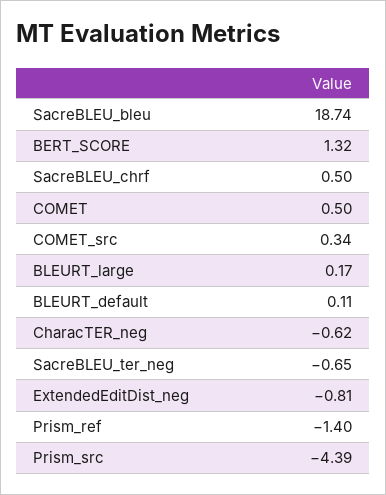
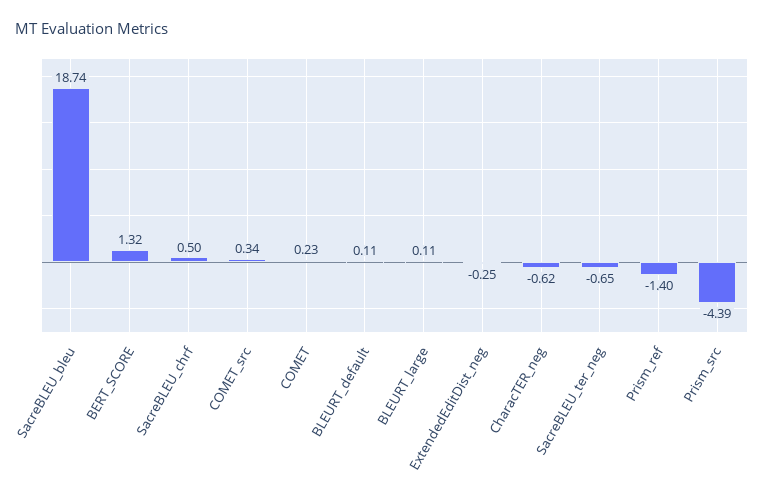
COMET: 0.5 -> 0.23
BLEURT_large: 0.17 -> 0.11
ExtendedEditDist_neg: -0.81 -> -0.25

